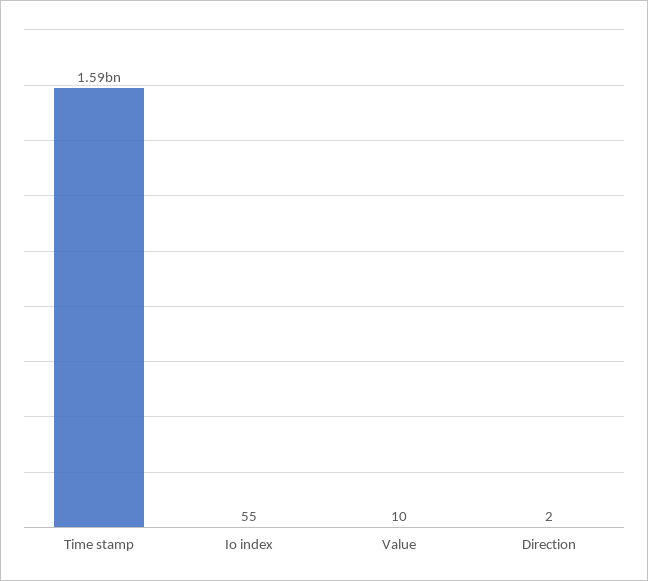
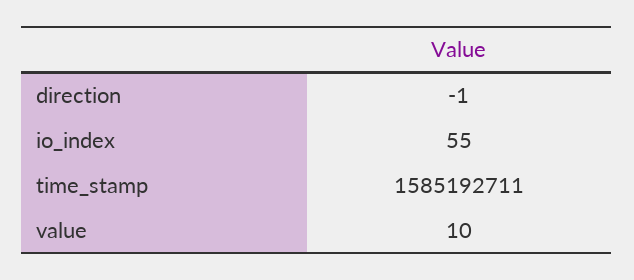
Direction: 2 -> -1

